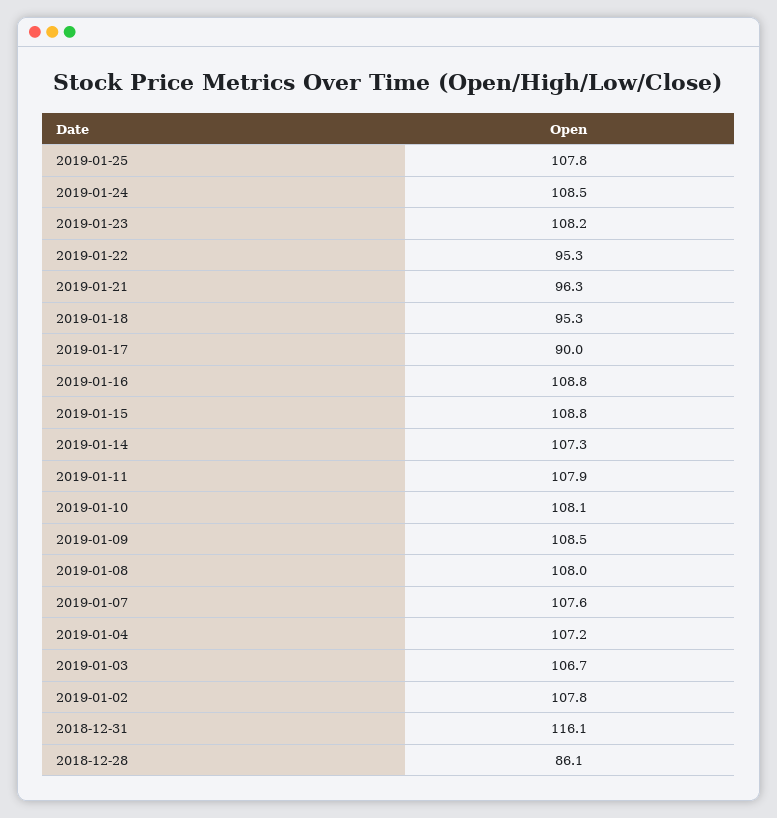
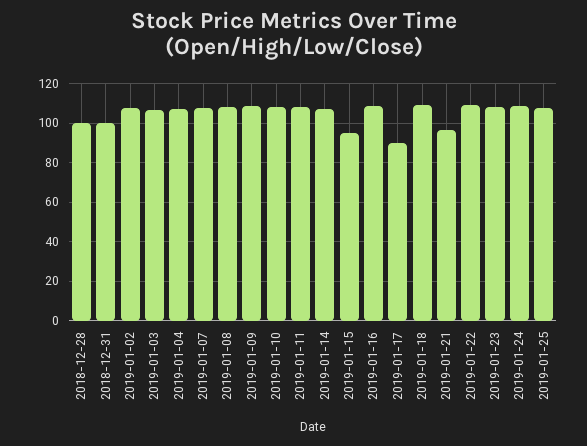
2019-01-22: 95.3 -> 110
2019-01-18: 95.3 -> 110
2019-01-15: 108.8 -> 95
2018-12-31: 116.1 -> 100
2018-12-28: 86.1 -> 100

